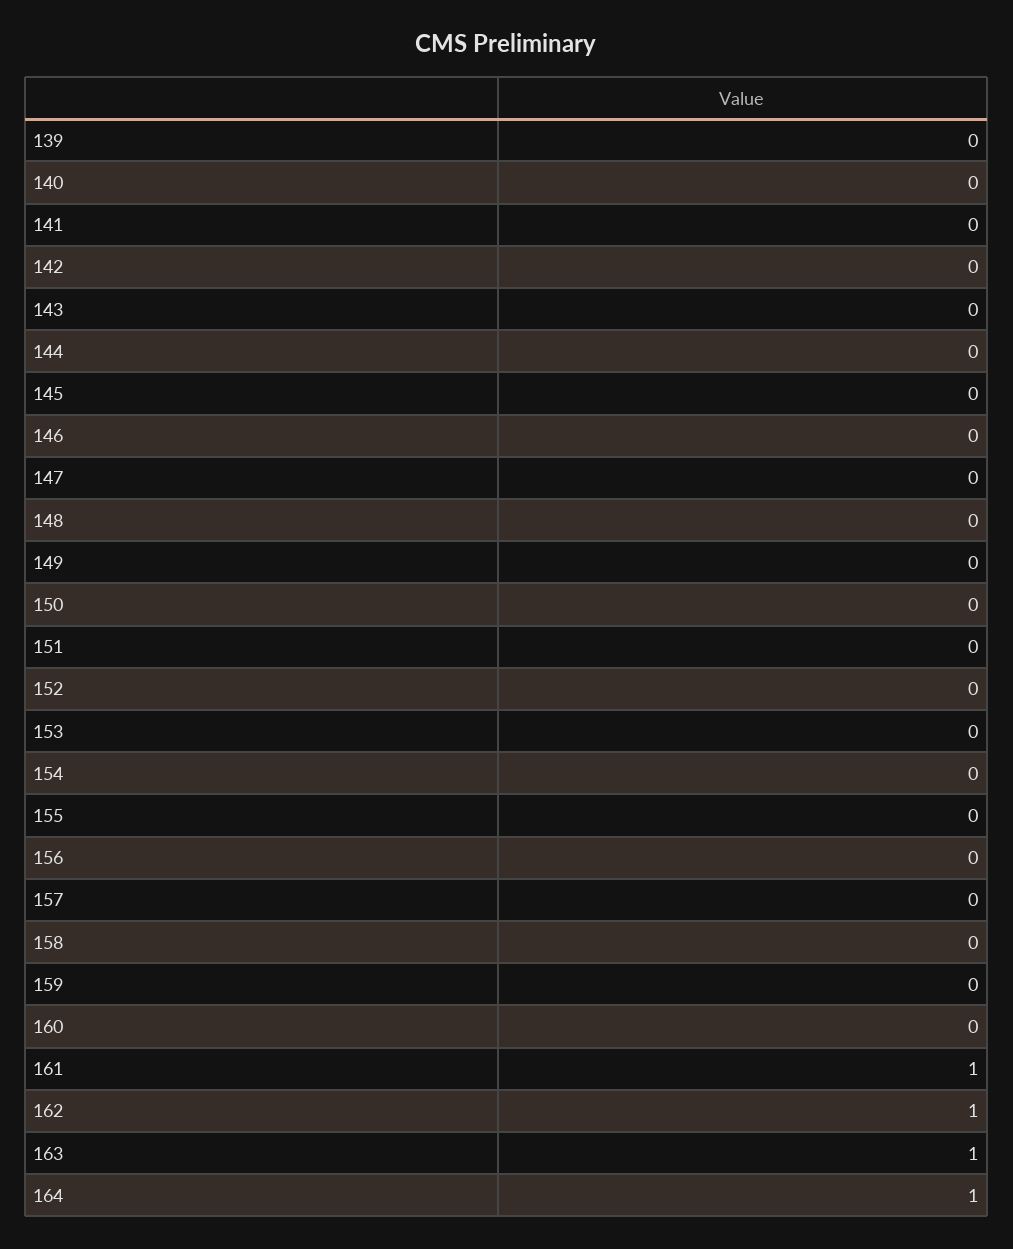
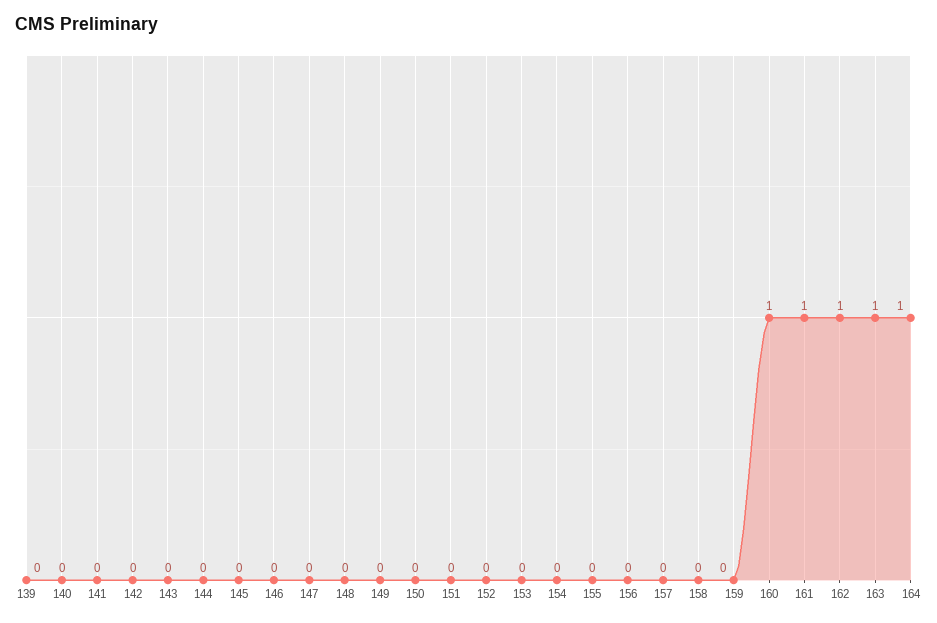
160: 0 -> 1

